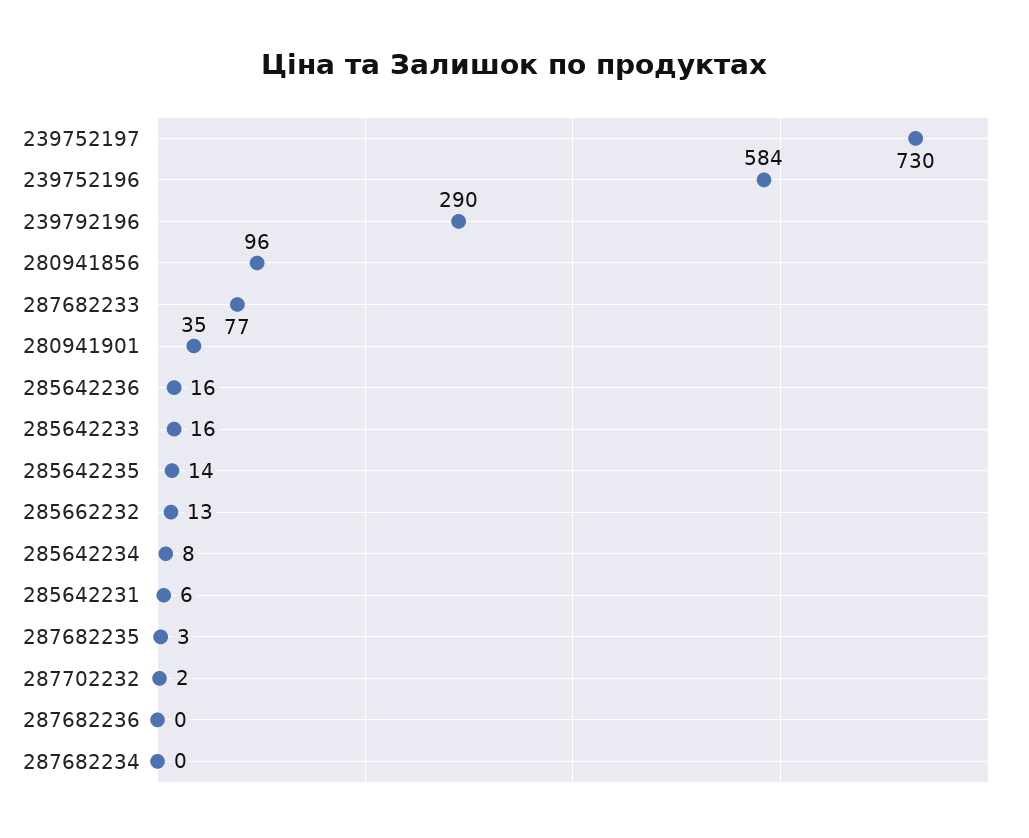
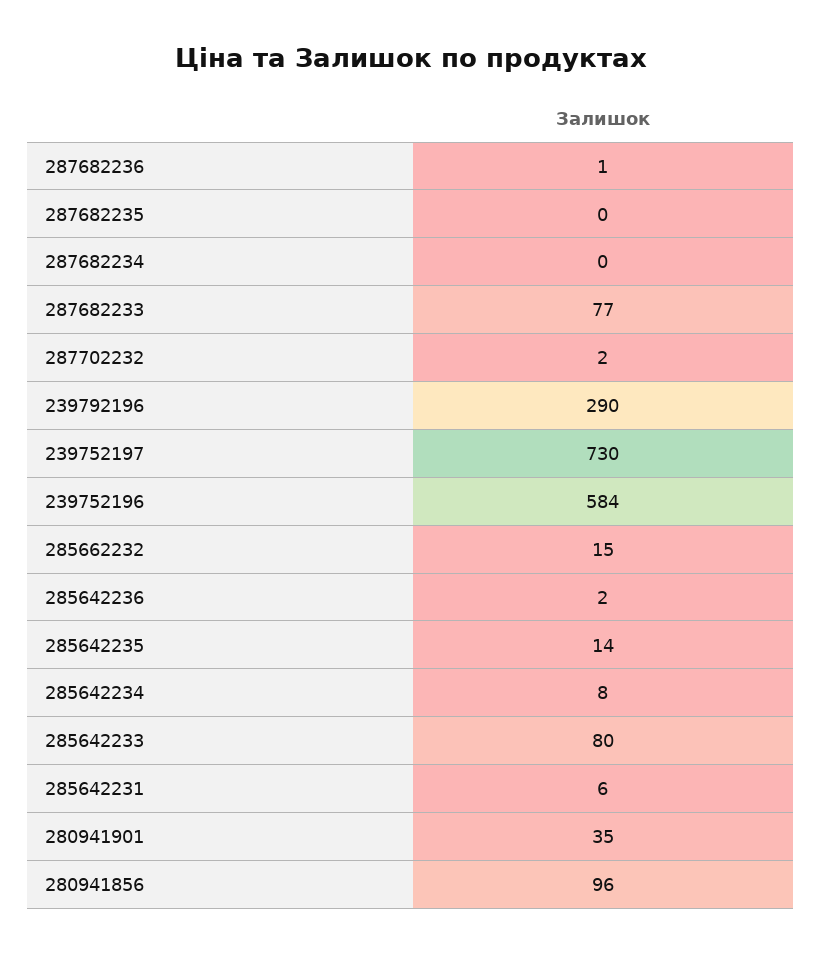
285642236: 16 -> 2
285642233: 16 -> 80
285662232: 13 -> 15
287682235: 3 -> 0
287682236: 0 -> 1

